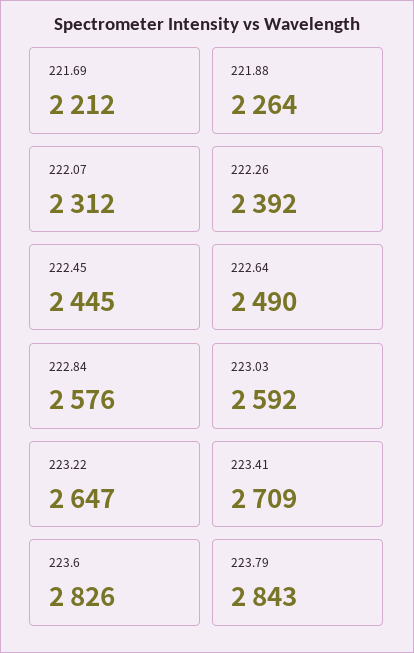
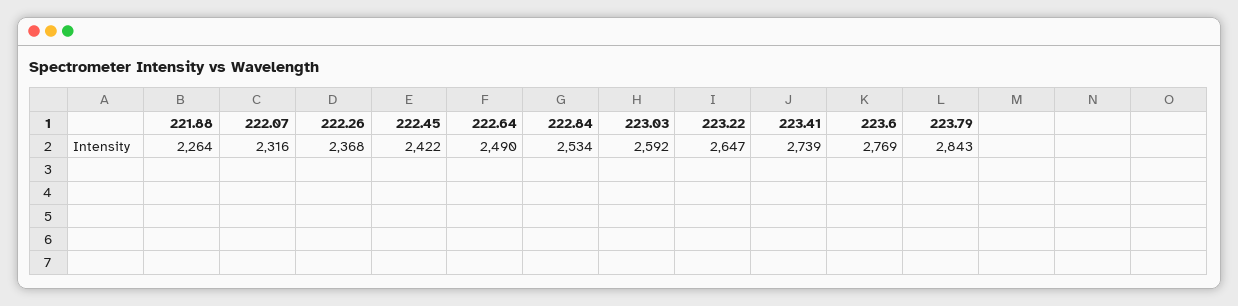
221.69: 2212 -> none
222.07: 2312 -> 2316
222.26: 2392 -> 2368
222.45: 2445 -> 2422
222.84: 2576 -> 2534
223.41: 2709 -> 2739
223.6: 2826 -> 2769

